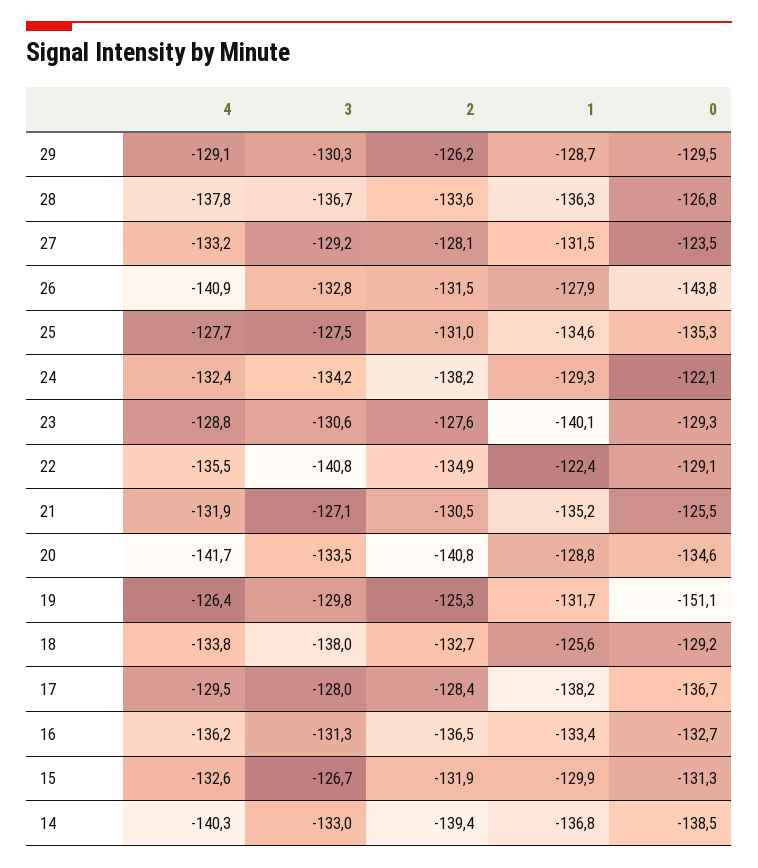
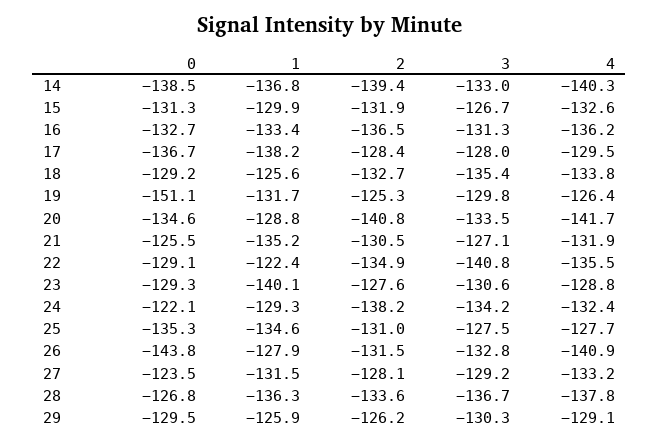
1, 29: -128.7 -> -125.9
3, 18: -138 -> -135.4

